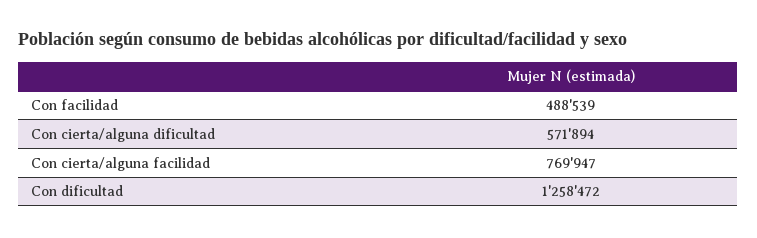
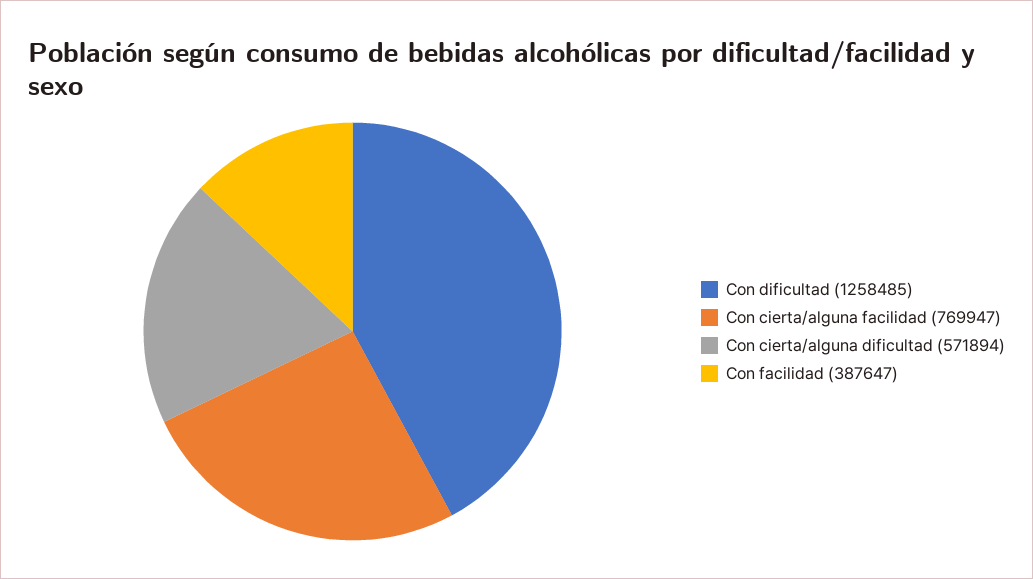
Con facilidad: 488539 -> 387647
Con dificultad: 1258472 -> 1258485

